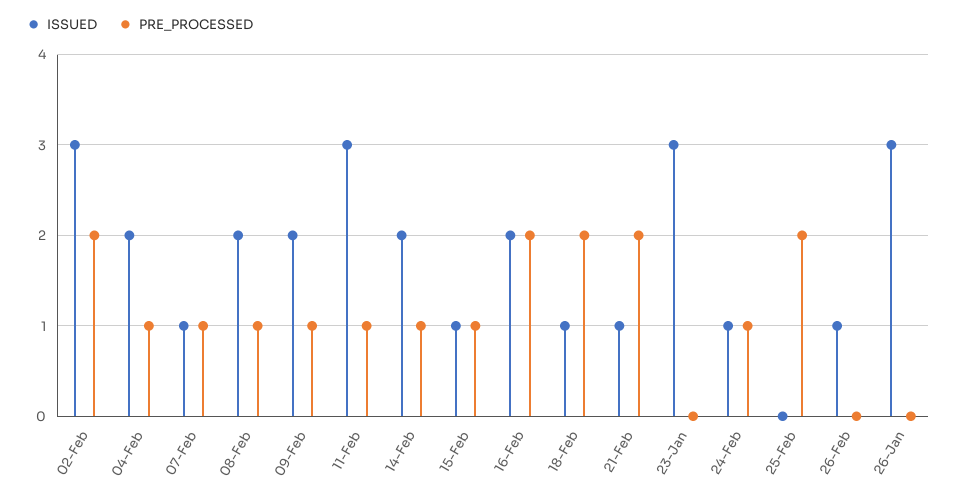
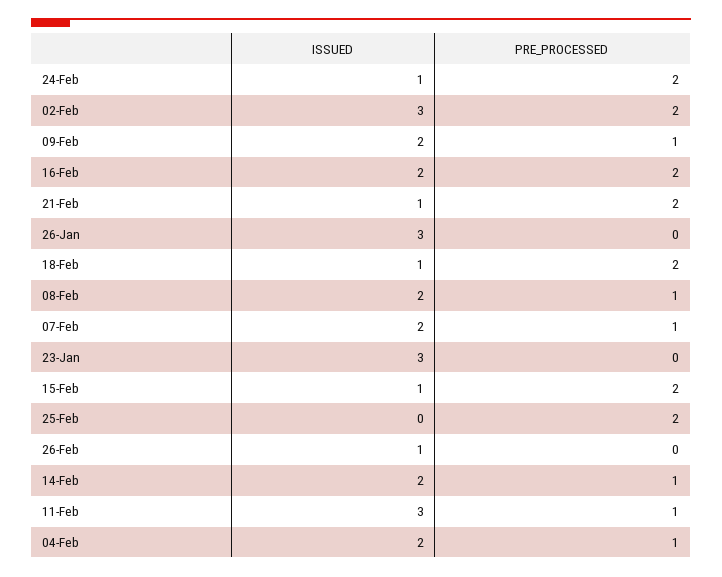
ISSUED, 07-Feb: 1 -> 2
PRE_PROCESSED, 15-Feb: 1 -> 2
PRE_PROCESSED, 24-Feb: 1 -> 2

